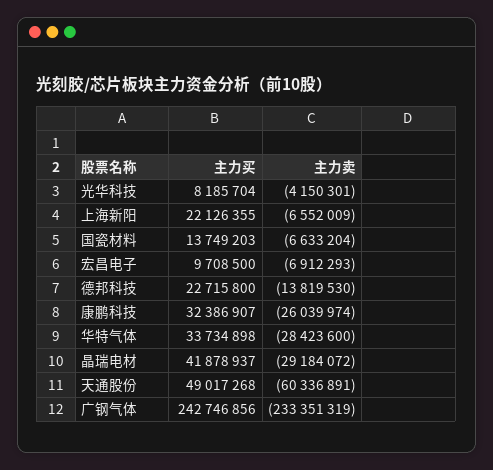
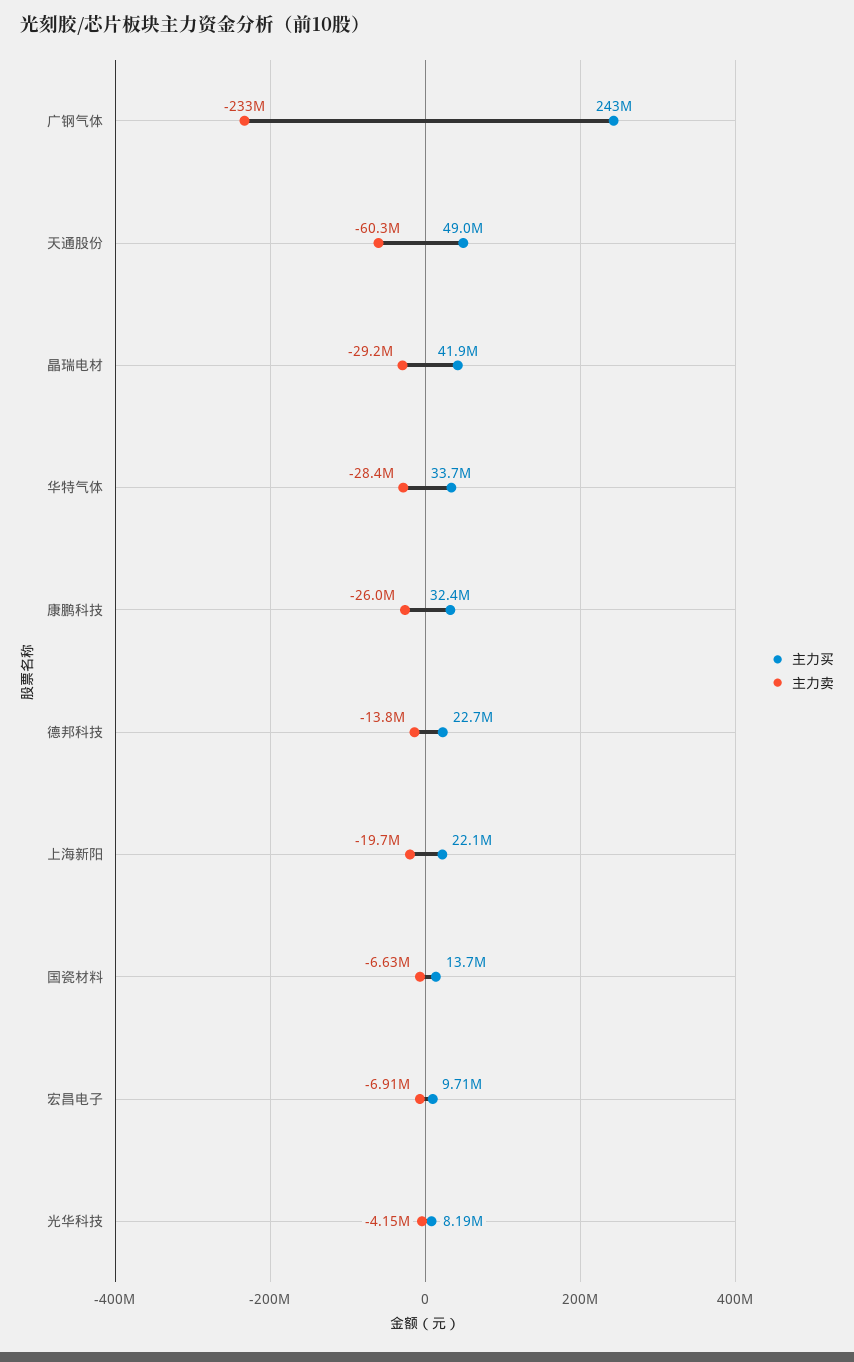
主力卖, 上海新阳: -6552009 -> -19700000

